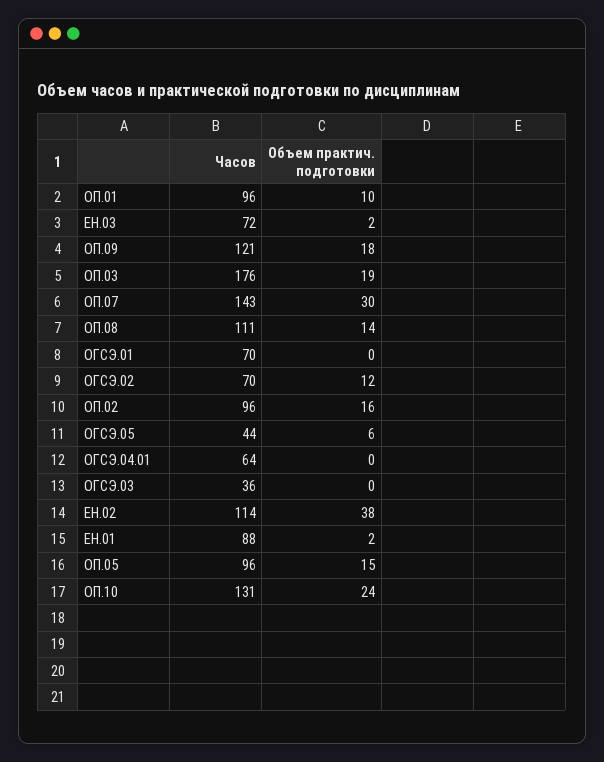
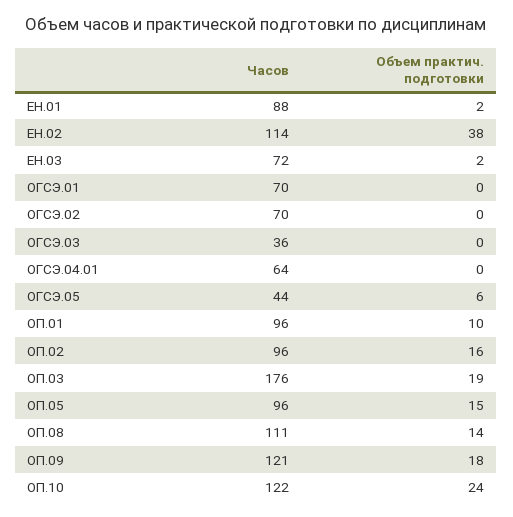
Часов, ОП.07: 143 -> none
Объем практич. подготовки, ОП.07: 30 -> none
Объем практич. подготовки, ОГСЭ.02: 12 -> 0
Часов, ОП.10: 131 -> 122

